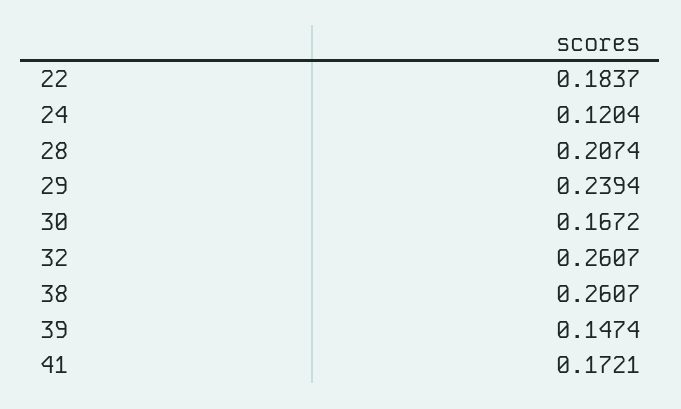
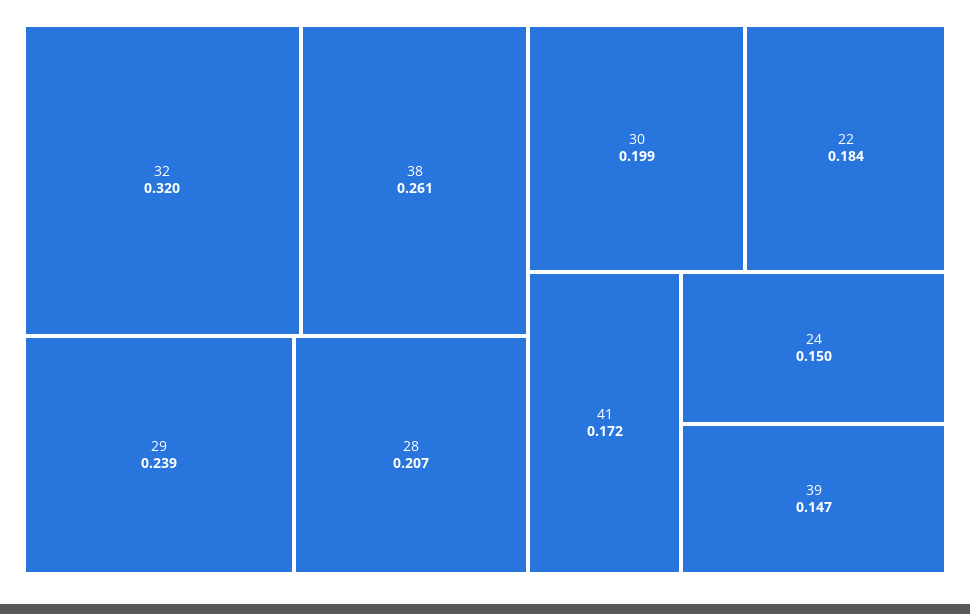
24: 0.1204 -> 0.15
30: 0.1672 -> 0.199
32: 0.2607 -> 0.32

